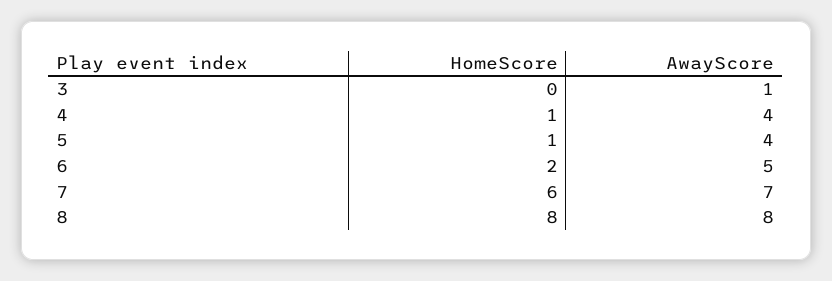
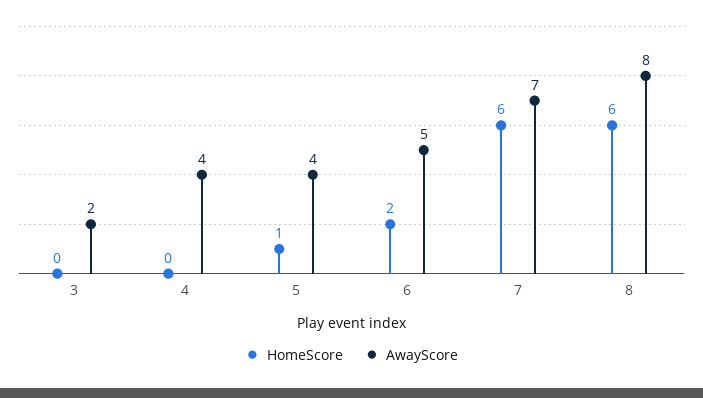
AwayScore, 3: 1 -> 2
HomeScore, 4: 1 -> 0
HomeScore, 8: 8 -> 6

